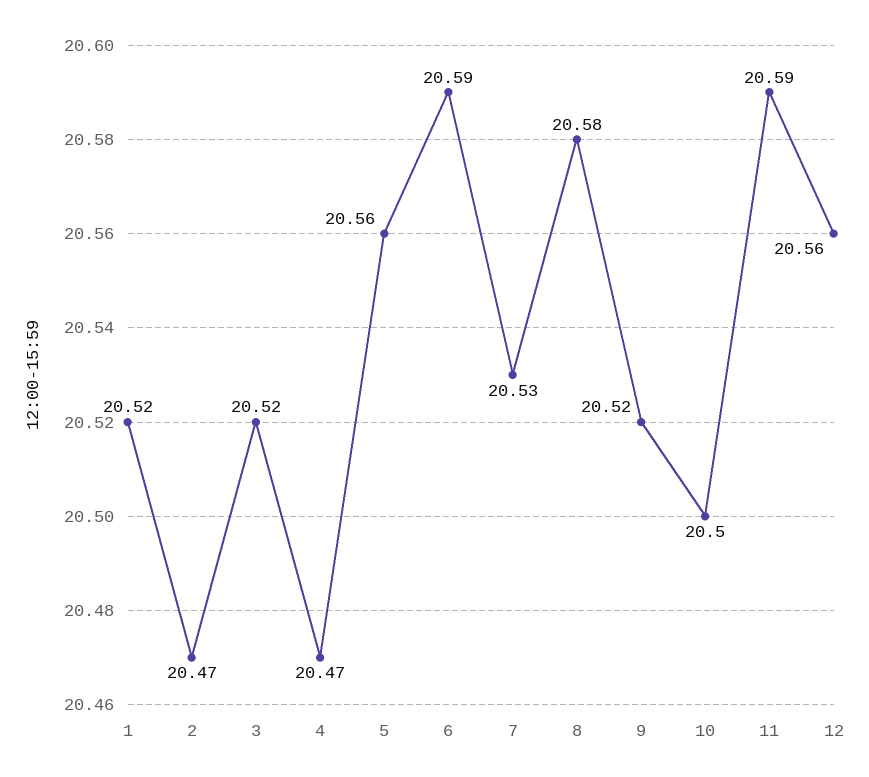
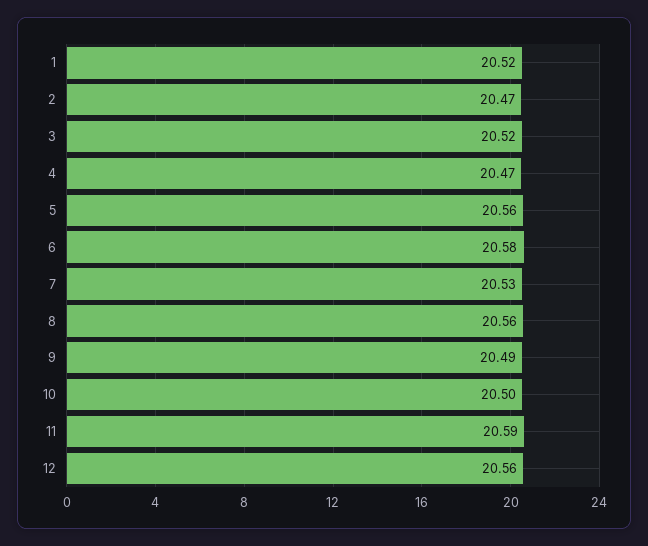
6: 20.59 -> 20.58
8: 20.58 -> 20.56
9: 20.52 -> 20.49

